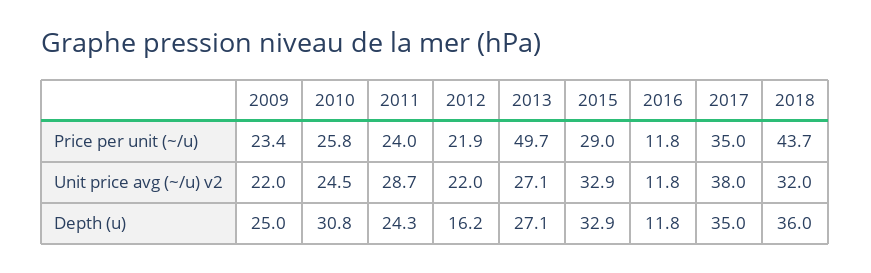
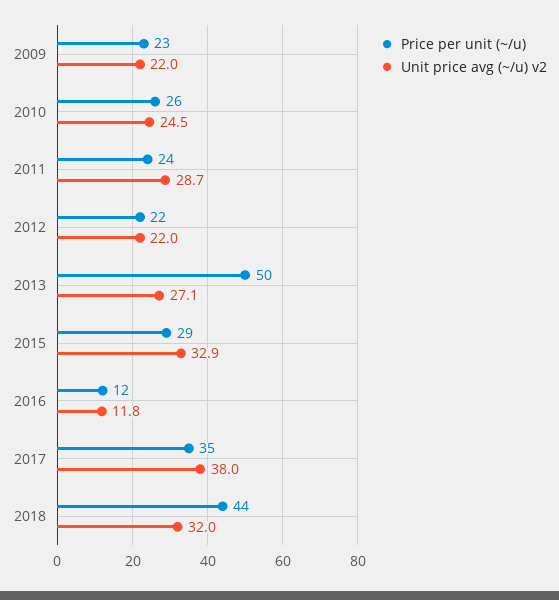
Depth (u), 2009: 25 -> none
Depth (u), 2010: 30.8 -> none
Depth (u), 2011: 24.3 -> none
Depth (u), 2012: 16.2 -> none
Depth (u), 2013: 27.1 -> none
Depth (u), 2015: 32.9 -> none
Depth (u), 2016: 11.8 -> none
Depth (u), 2017: 35 -> none
Depth (u), 2018: 36 -> none

